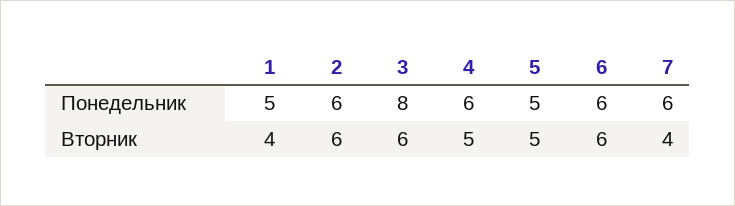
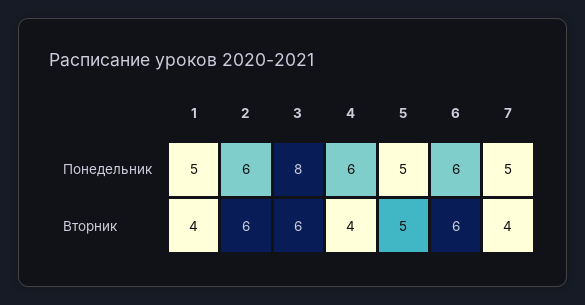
7, Понедельник: 6 -> 5
4, Вторник: 5 -> 4

